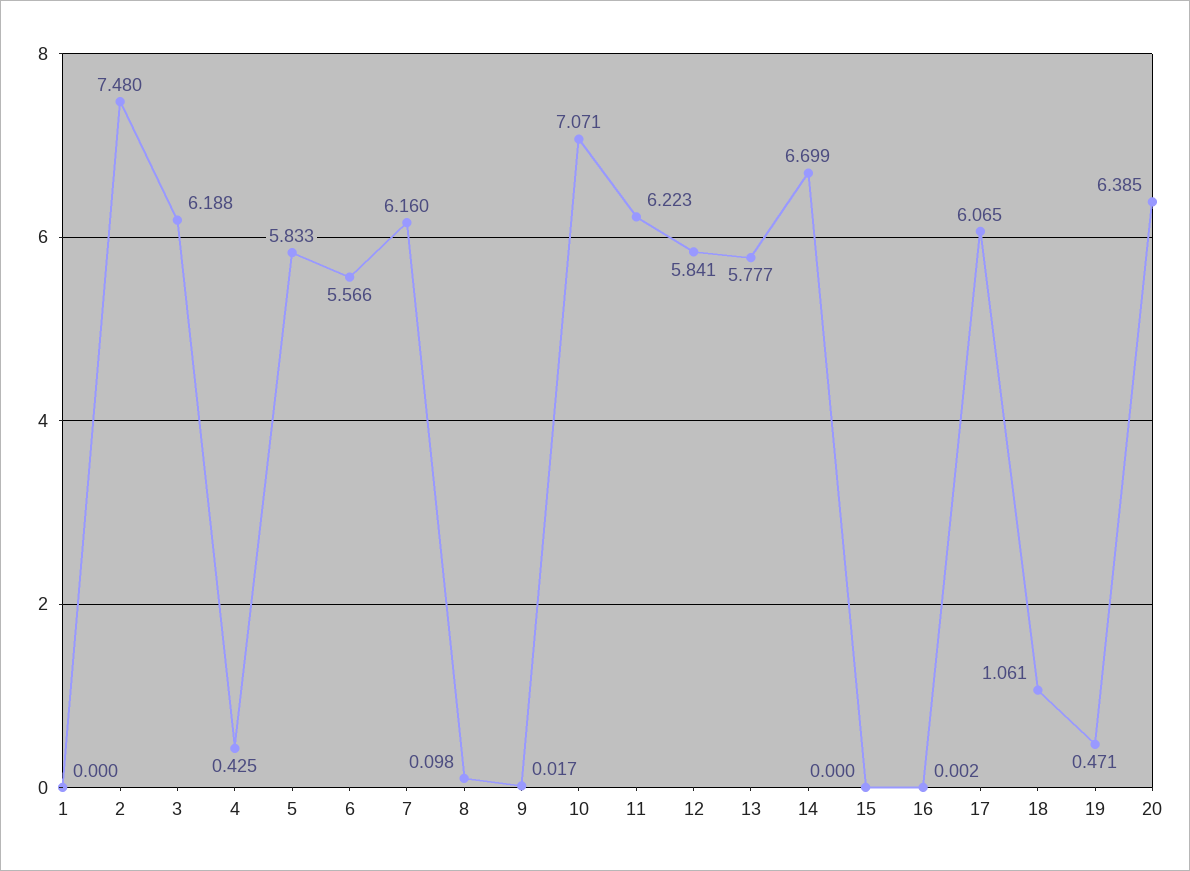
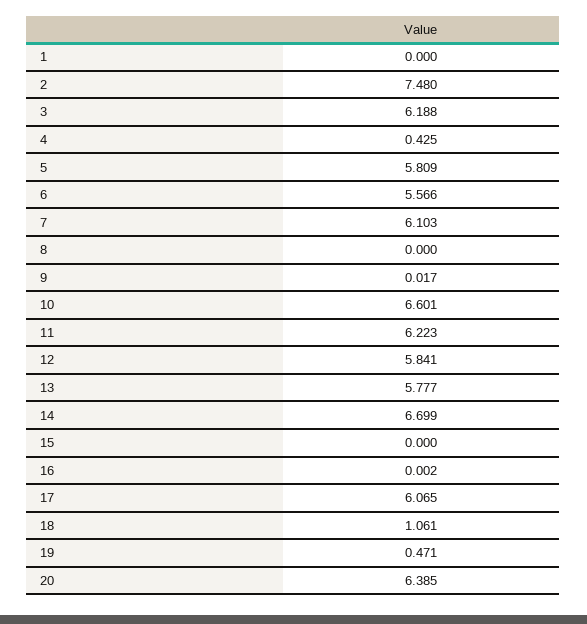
5: 5.833 -> 5.809
7: 6.16 -> 6.103
8: 0.098 -> 0
10: 7.071 -> 6.601

